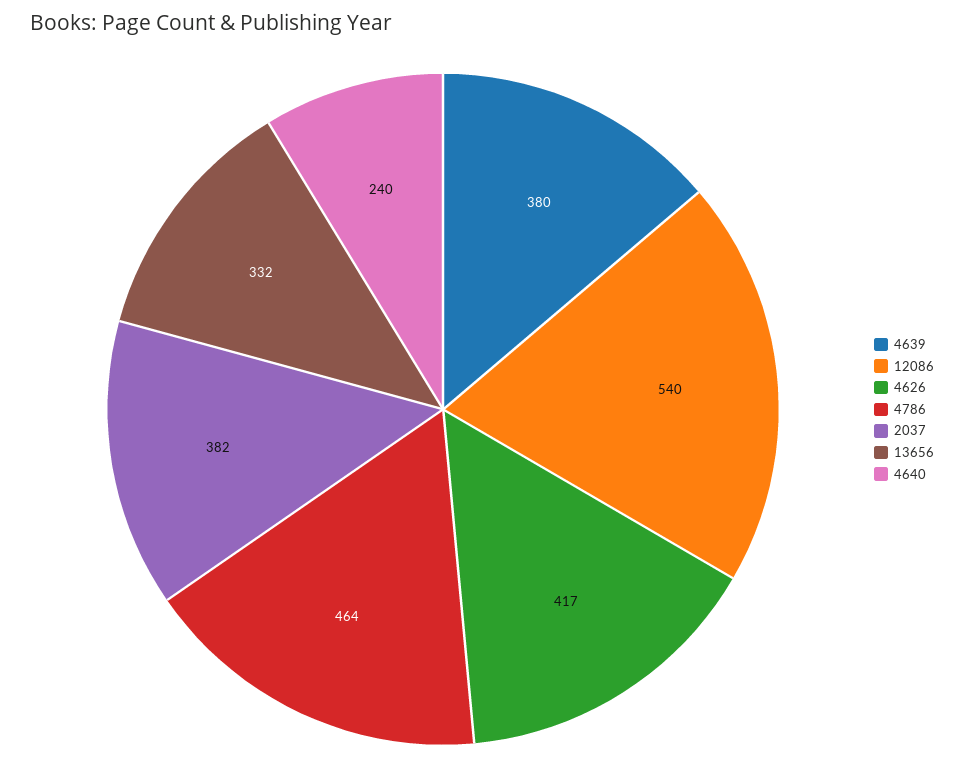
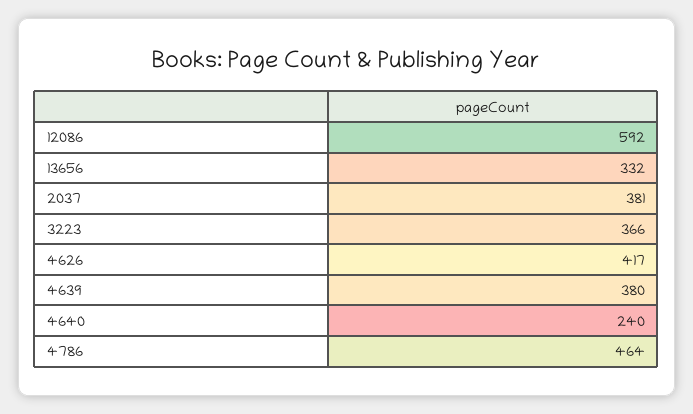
12086: 540 -> 592
2037: 382 -> 381
3223: none -> 366

